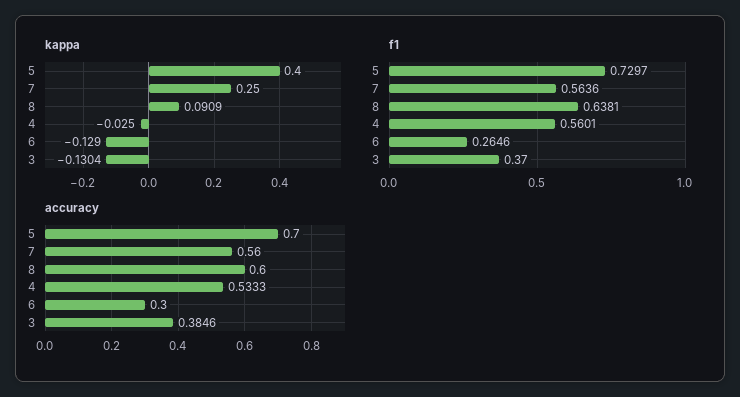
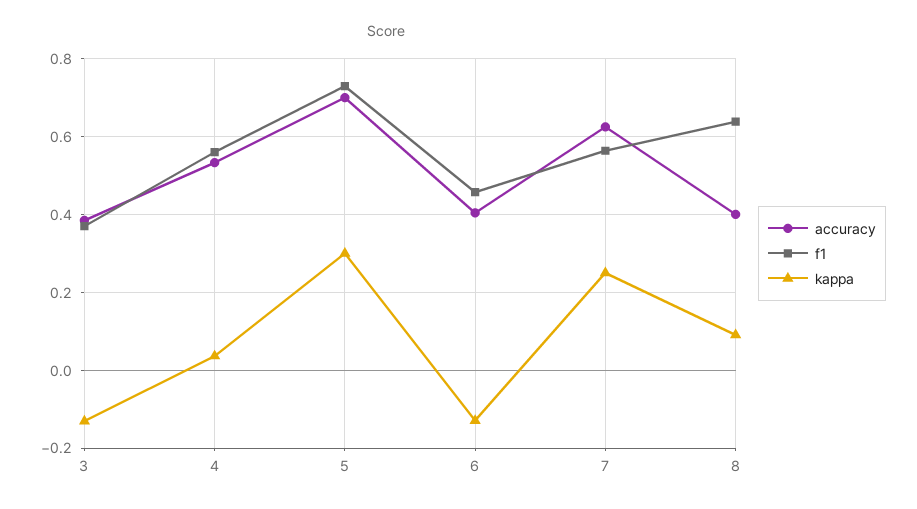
kappa, 5: 0.4 -> 0.3
kappa, 4: -0.025 -> 0.04
f1, 6: 0.2646 -> 0.46
accuracy, 7: 0.56 -> 0.62
accuracy, 8: 0.6 -> 0.4
accuracy, 6: 0.3 -> 0.4

